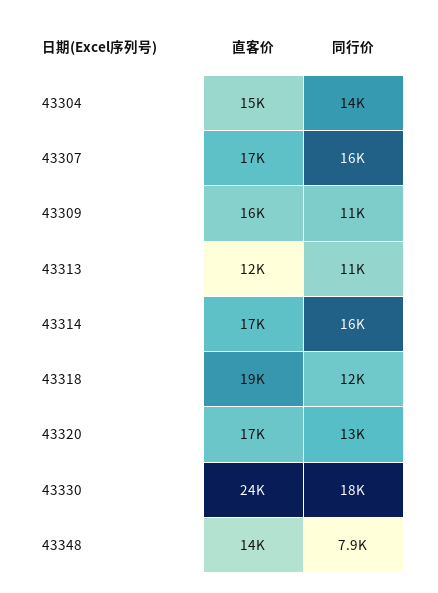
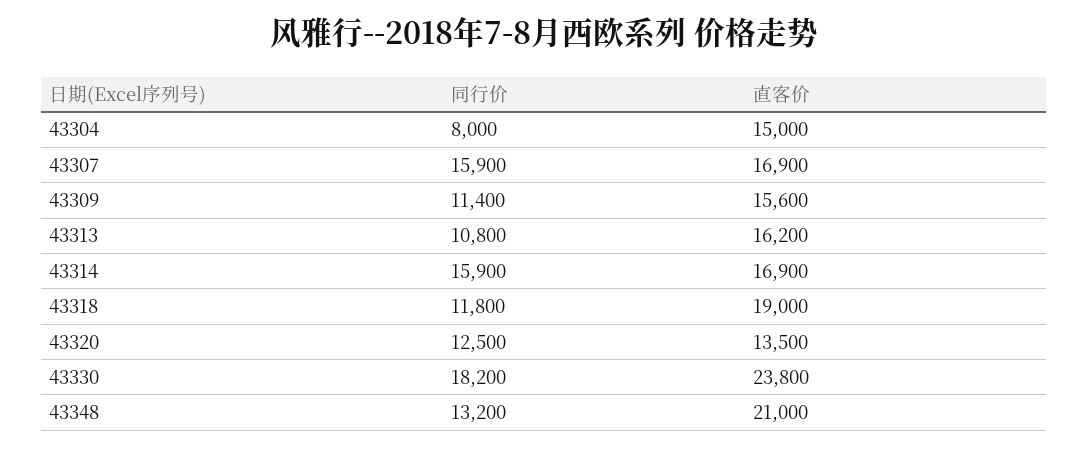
同行价, 43304: 14000 -> 8000
直客价, 43313: 12000 -> 16200
直客价, 43320: 17000 -> 13500
直客价, 43348: 14000 -> 21000
同行价, 43348: 7900 -> 13200

